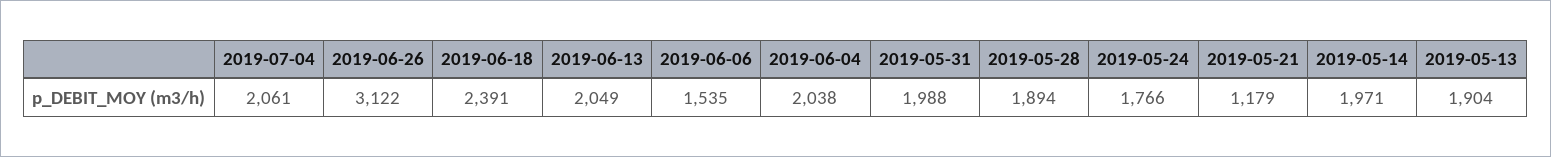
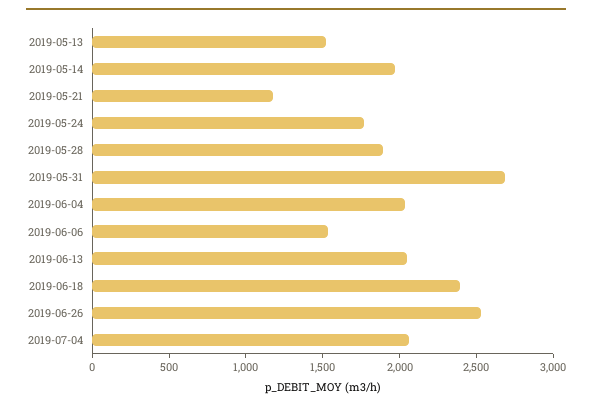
2019-06-26: 3122 -> 2500
2019-05-31: 1988 -> 2700
2019-05-13: 1904 -> 1500

